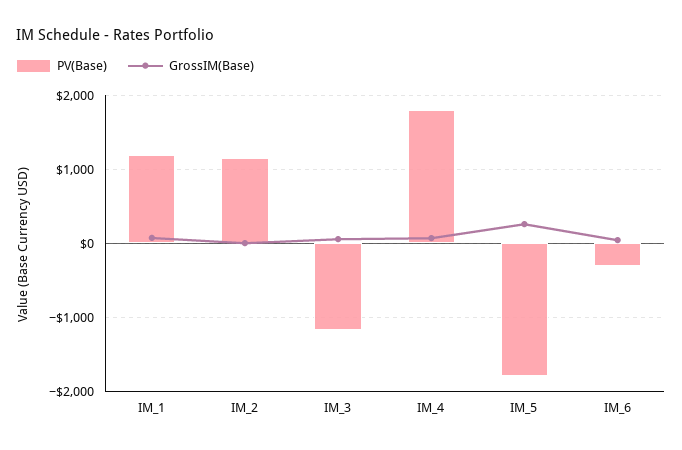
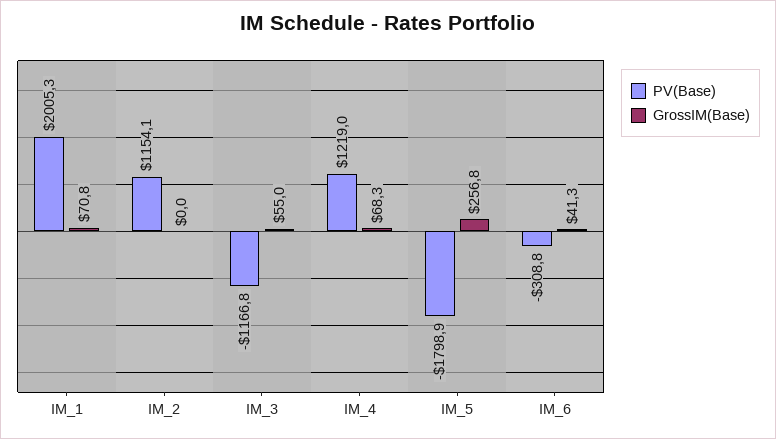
PV(Base), IM_1: 1200 -> 2005.3
PV(Base), IM_4: 1800 -> 1219

